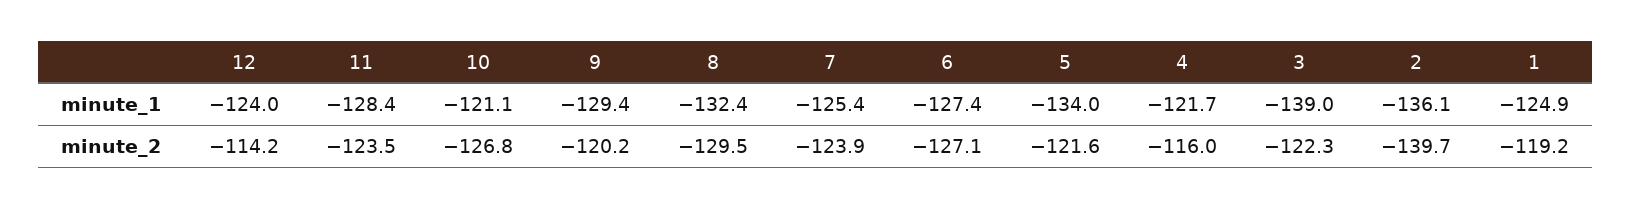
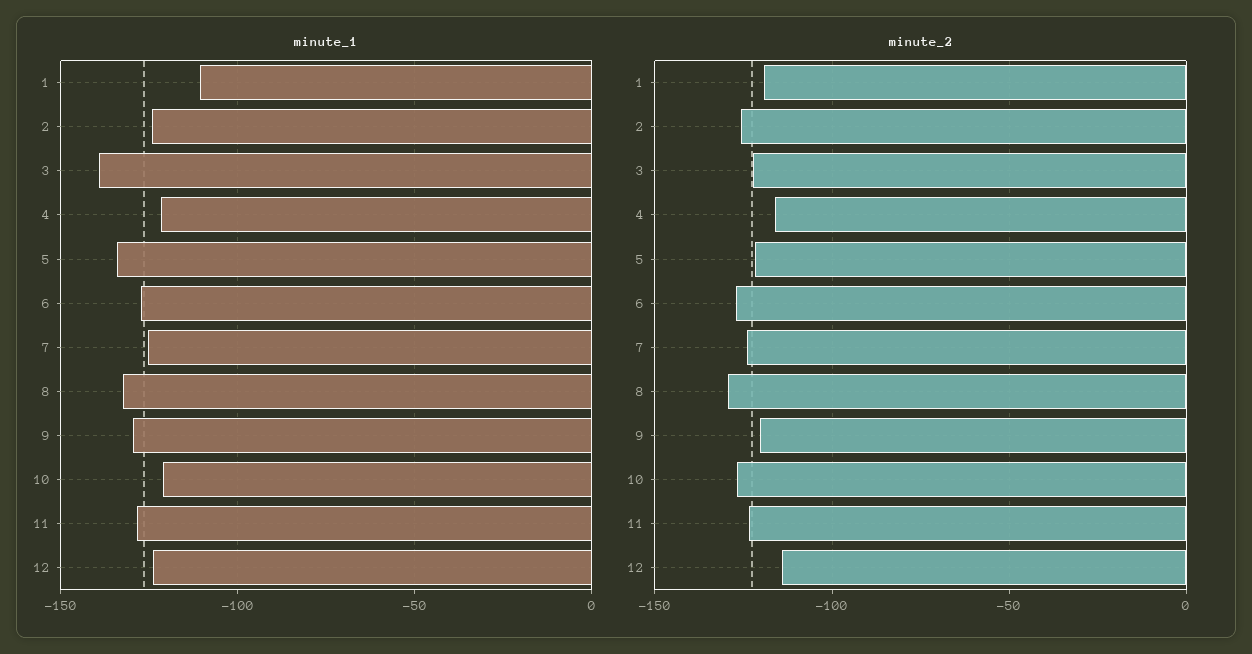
minute_1, 2: -136.1 -> -125
minute_1, 1: -124.9 -> -110
minute_2, 2: -139.7 -> -125

